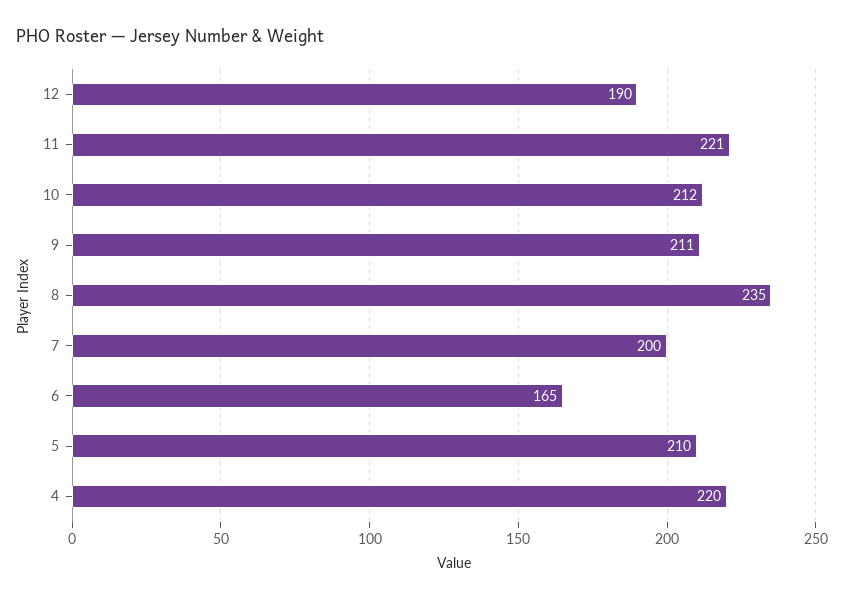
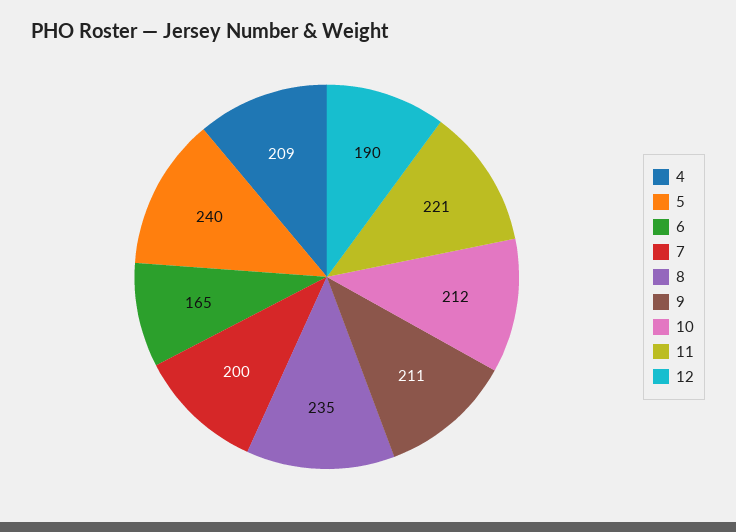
5: 210 -> 240
4: 220 -> 209

